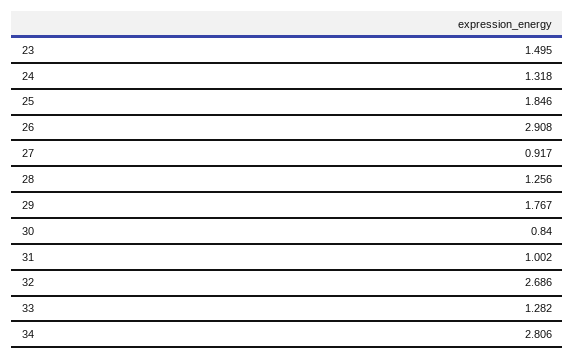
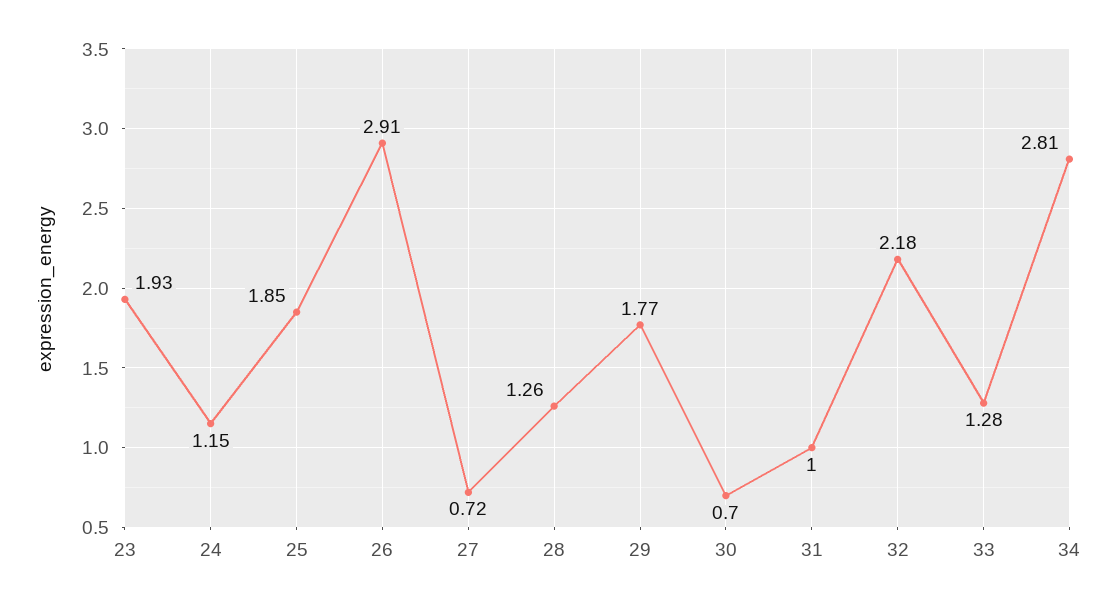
23: 1.495 -> 1.93
24: 1.318 -> 1.15
27: 0.917 -> 0.72
30: 0.84 -> 0.7
32: 2.686 -> 2.18

